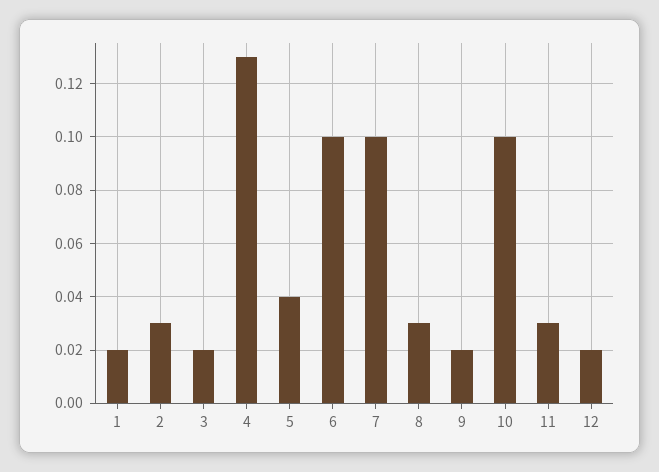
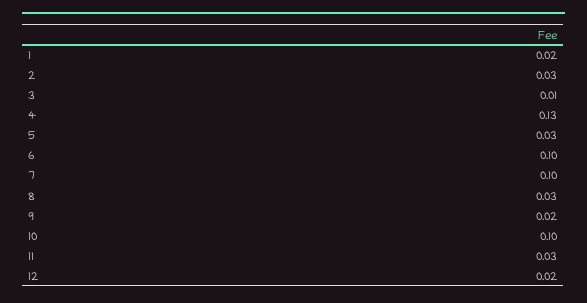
3: 0.02 -> 0.01
5: 0.04 -> 0.03

